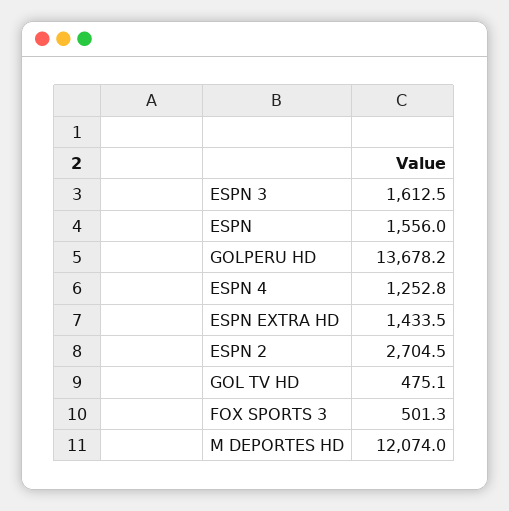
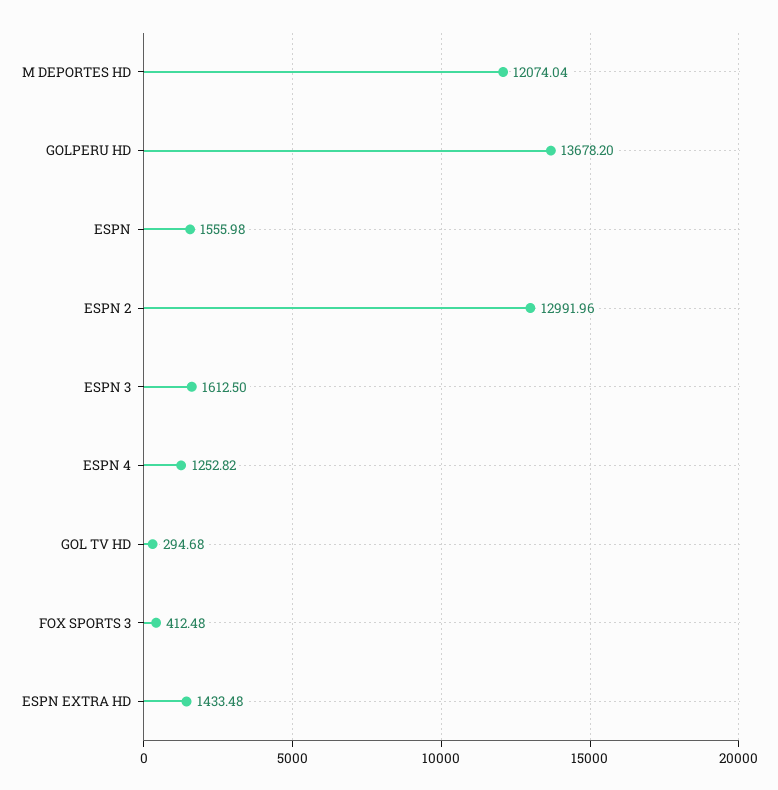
ESPN 2: 2704.5 -> 12991.96
GOL TV HD: 475.1 -> 294.68
FOX SPORTS 3: 501.3 -> 412.48

